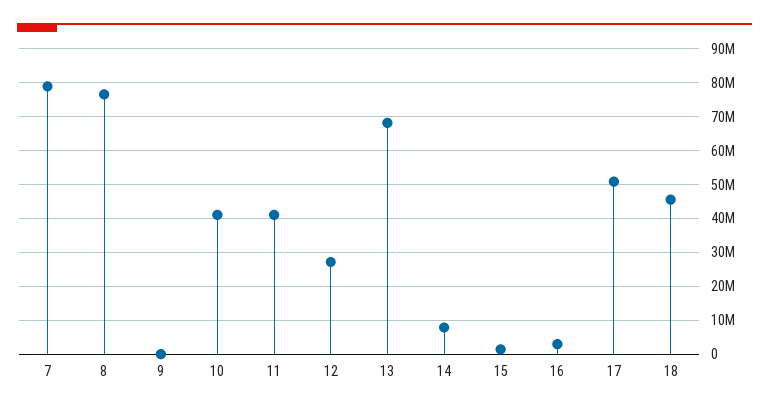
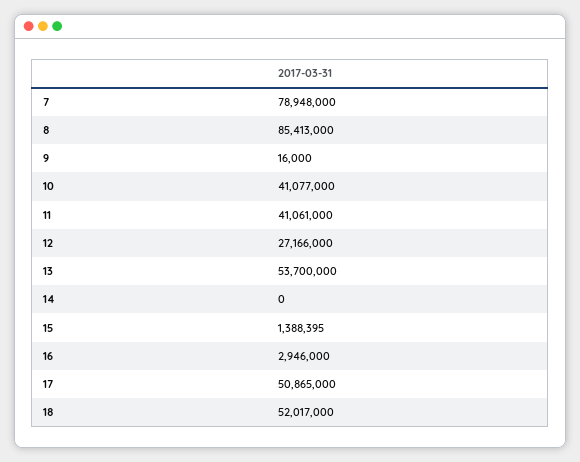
8: 76000000 -> 85413000
13: 68000000 -> 53700000
14: 8000000 -> 0
18: 46000000 -> 52017000

